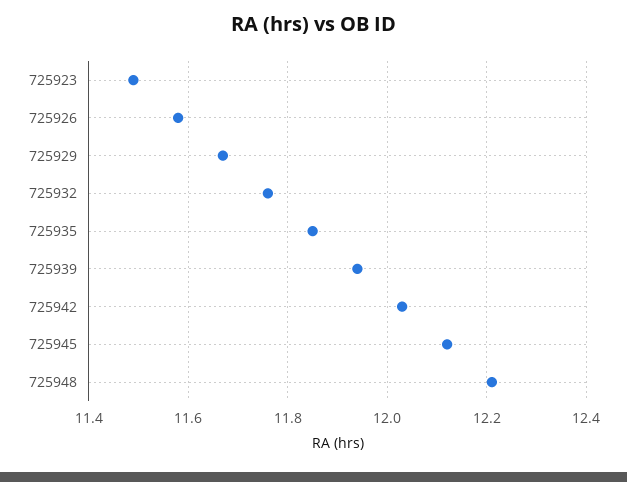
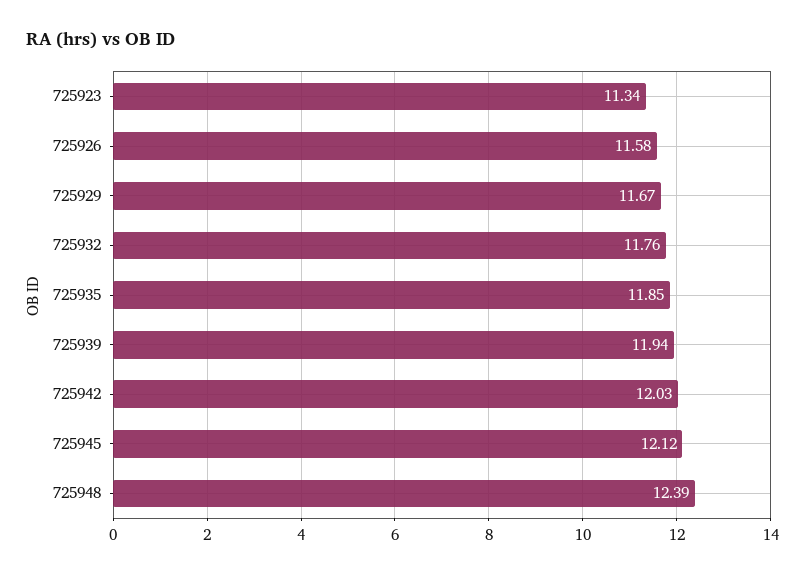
725923: 11.5 -> 11.34
725948: 12.2 -> 12.39

